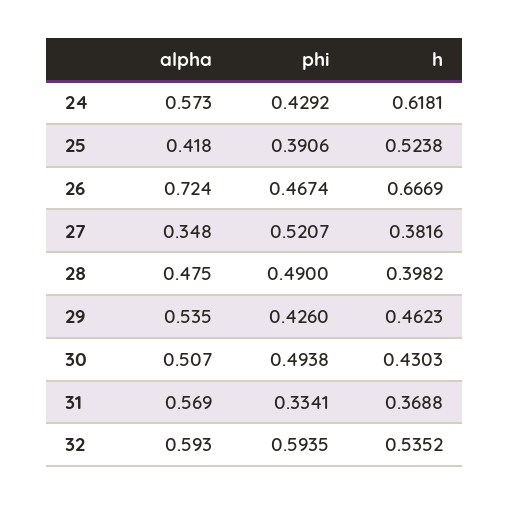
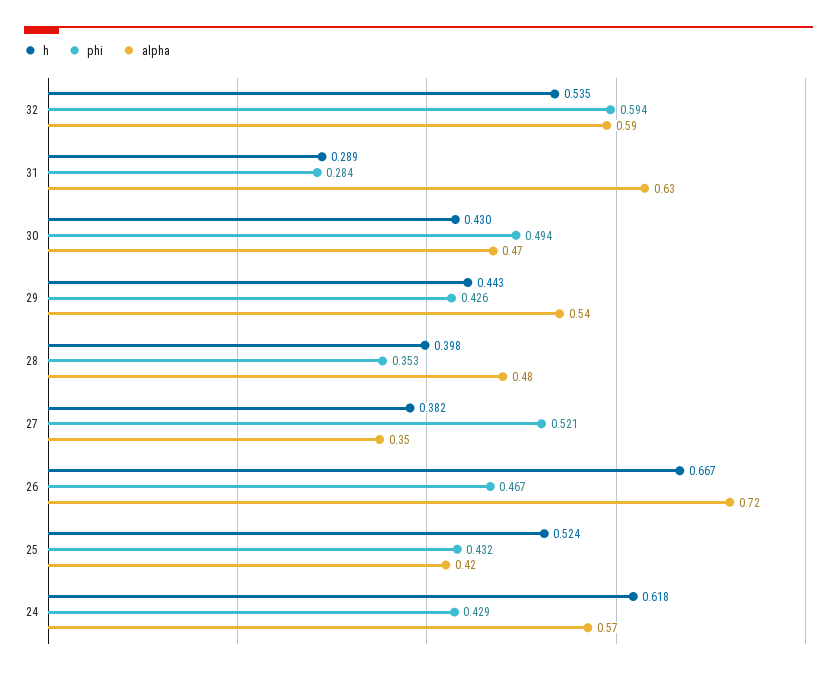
phi, 25: 0.3906 -> 0.432
phi, 28: 0.49 -> 0.353
h, 29: 0.4623 -> 0.443
alpha, 30: 0.507 -> 0.47
alpha, 31: 0.569 -> 0.63
phi, 31: 0.3341 -> 0.284
h, 31: 0.3688 -> 0.289

